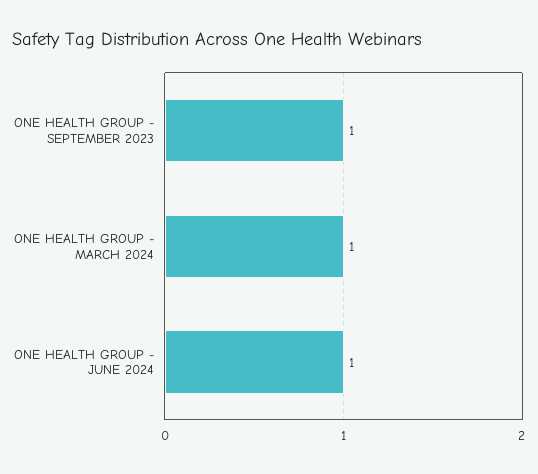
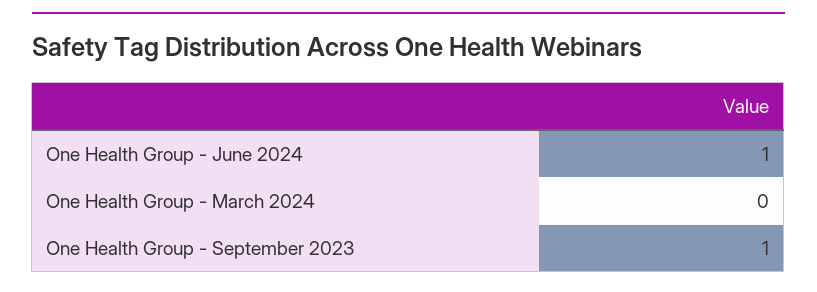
ONE HEALTH GROUP - MARCH 2024: 1 -> 0

